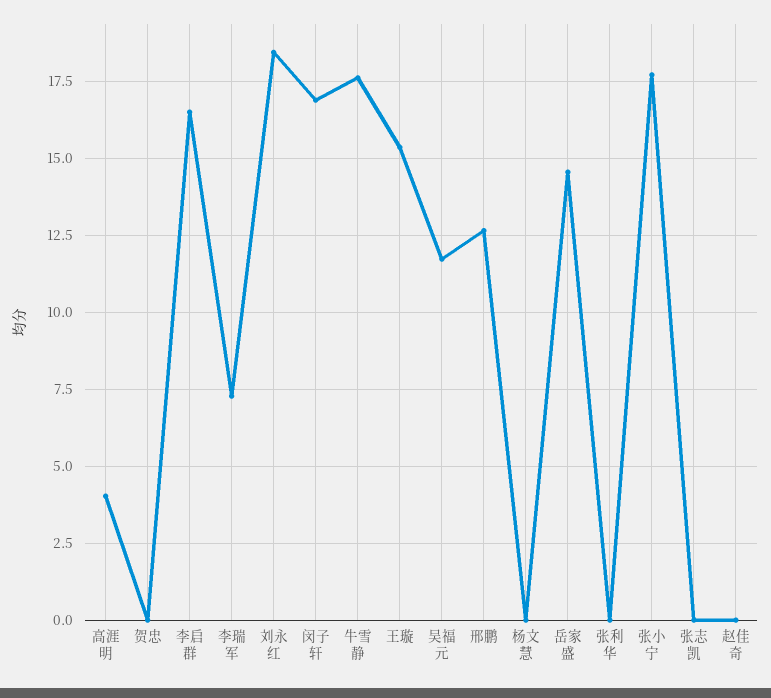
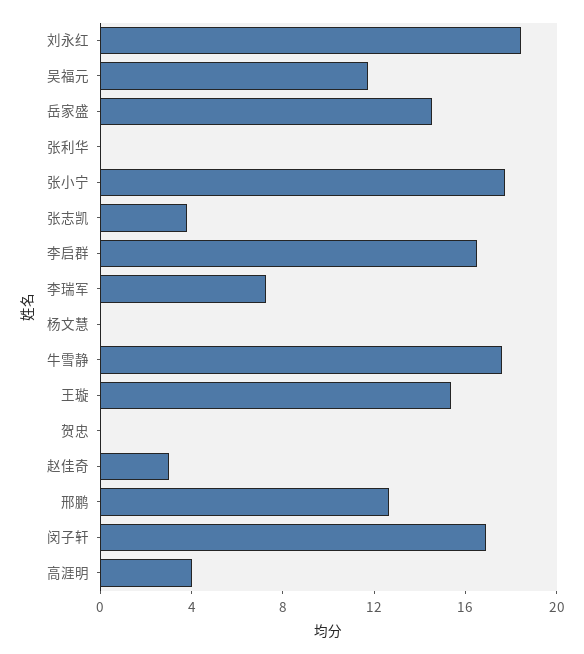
张志凯: 0 -> 4
赵佳奇: 0 -> 3

